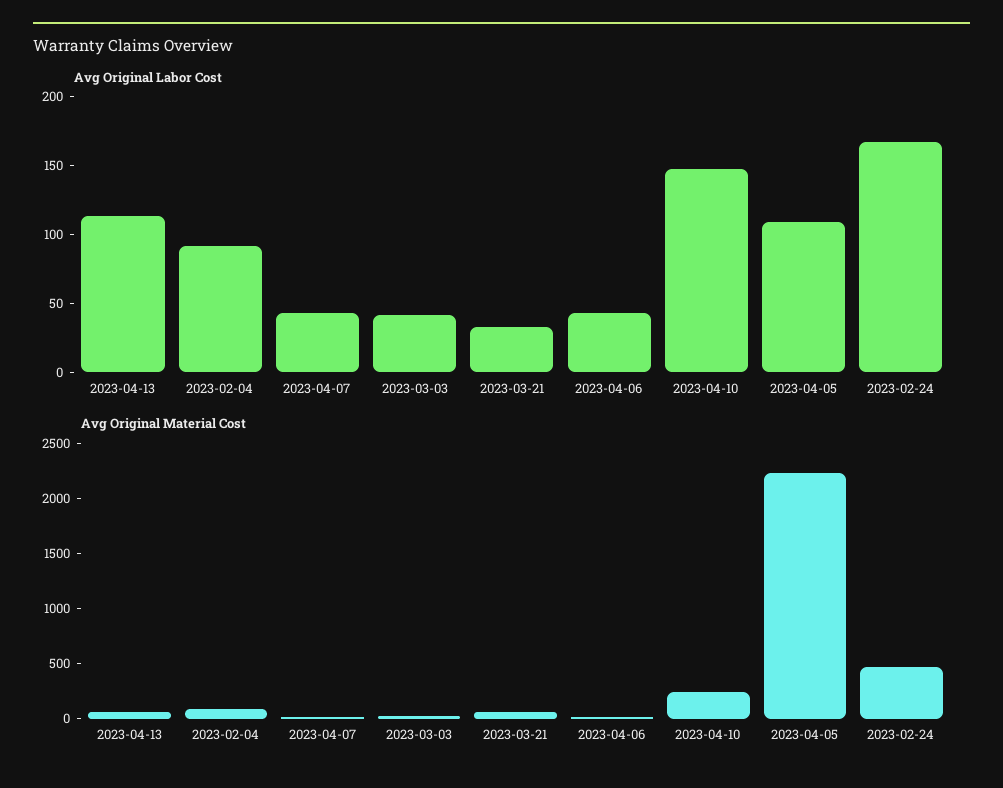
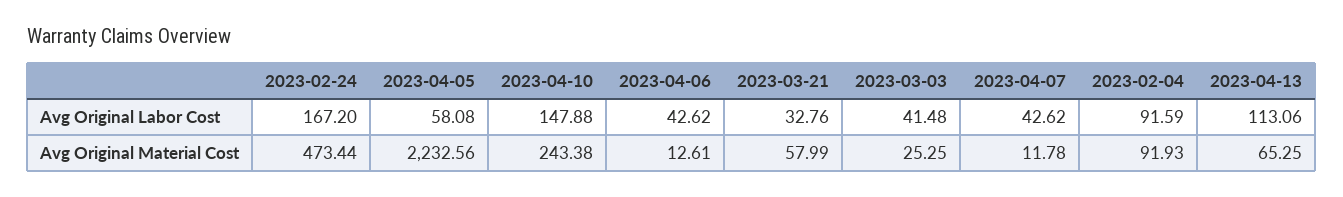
Avg Original Labor Cost, 2023-04-05: 110 -> 58.08

